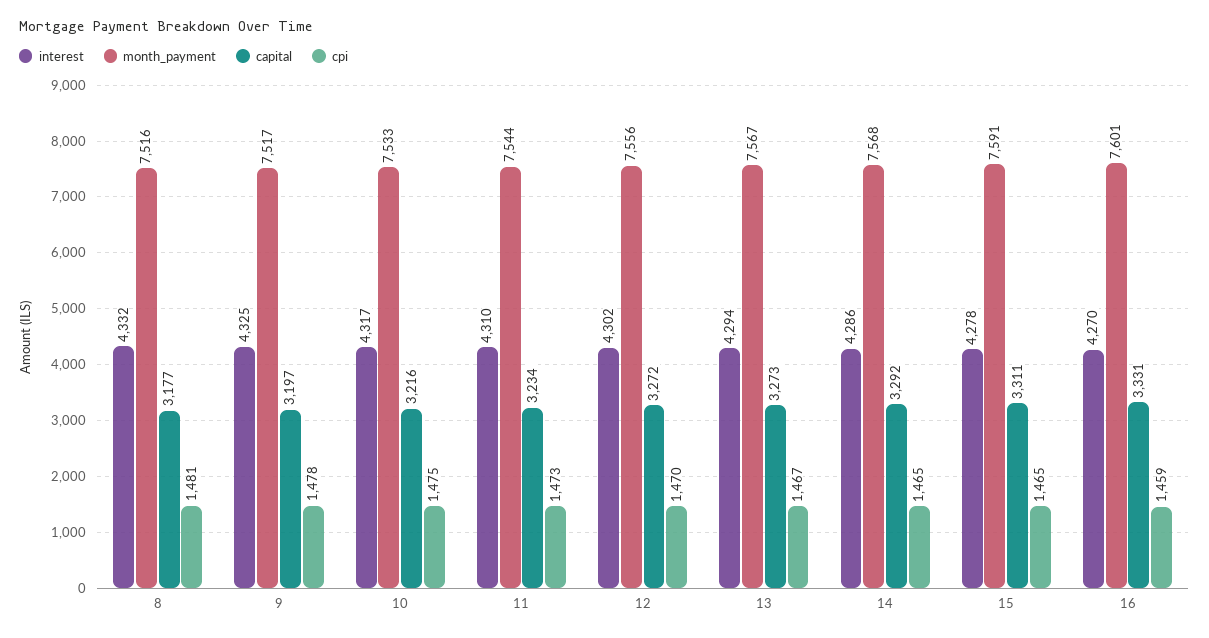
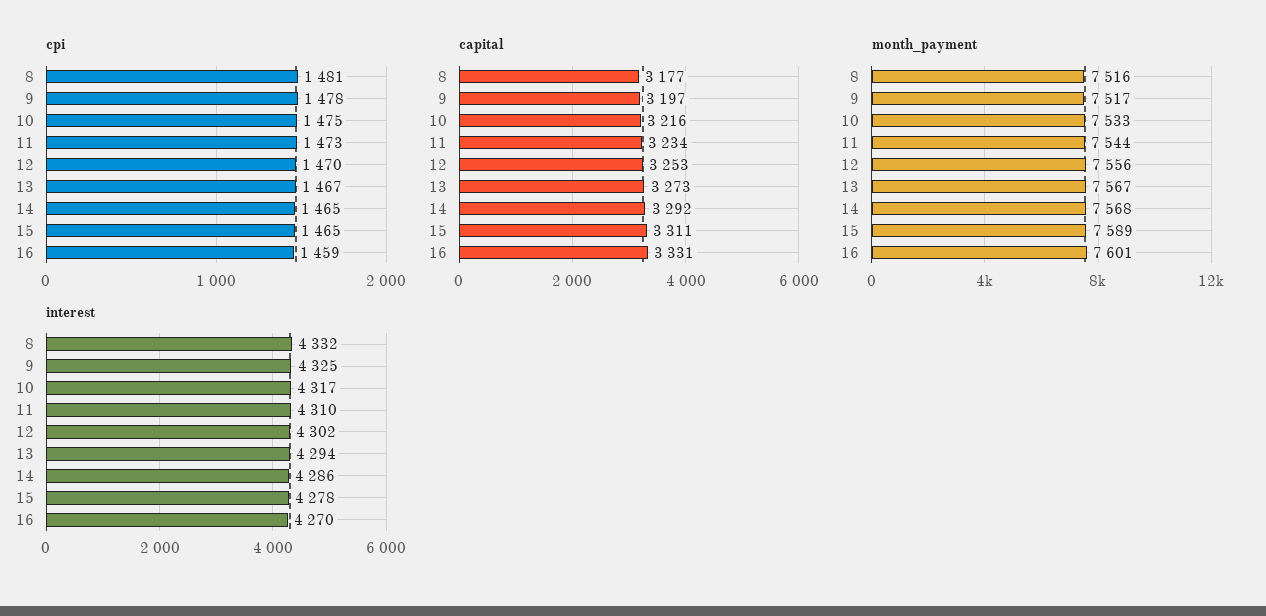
capital, 12: 3272 -> 3253
month_payment, 15: 7591 -> 7589

